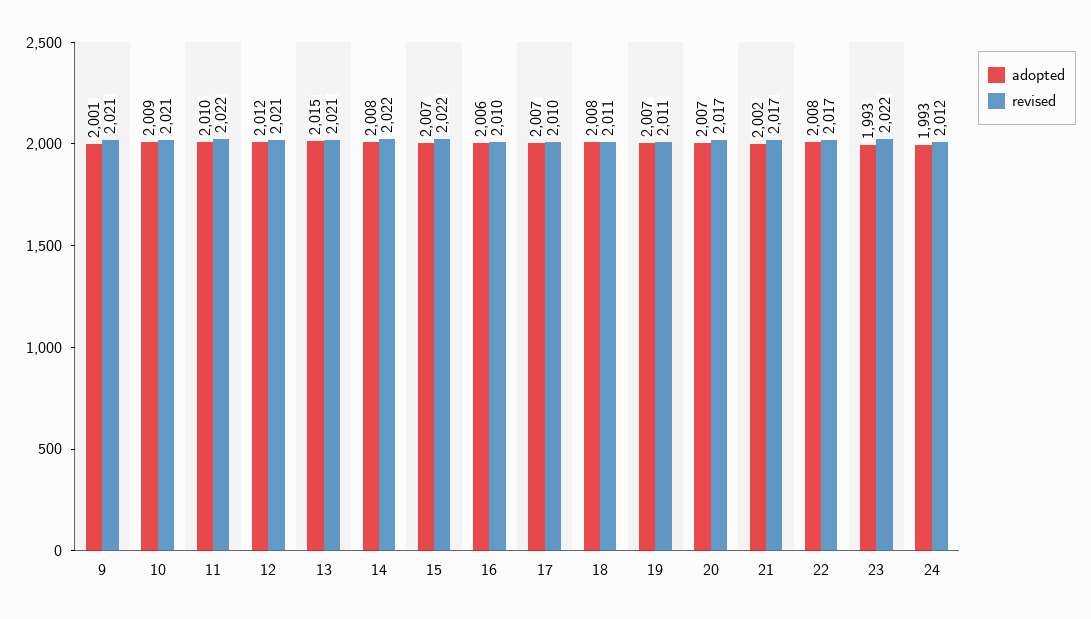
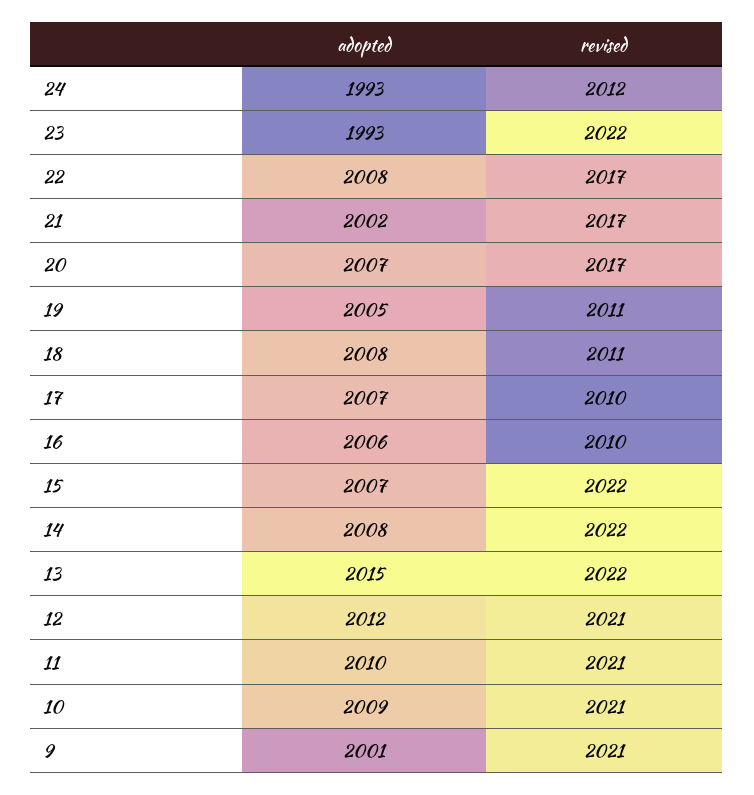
revised, 11: 2022 -> 2021
revised, 13: 2021 -> 2022
adopted, 19: 2007 -> 2005

